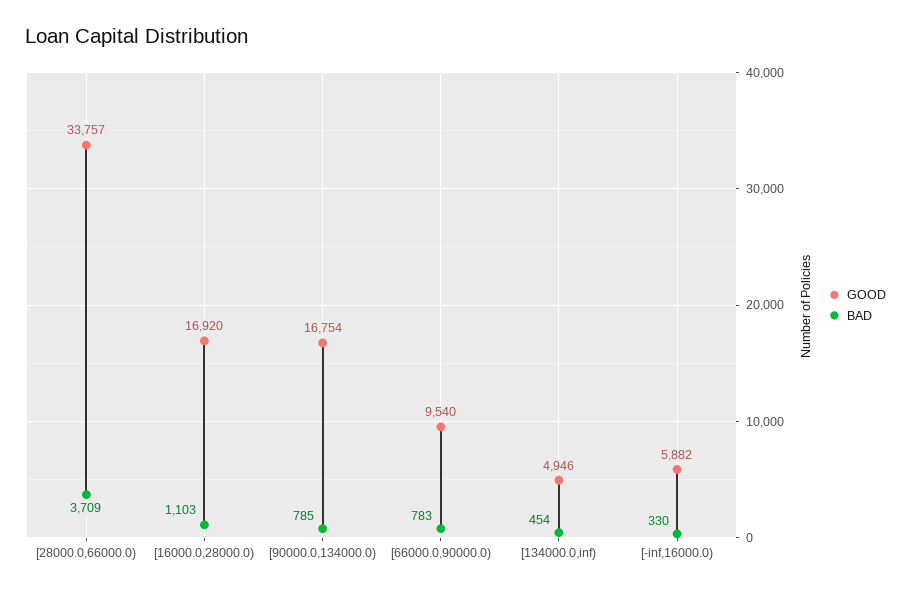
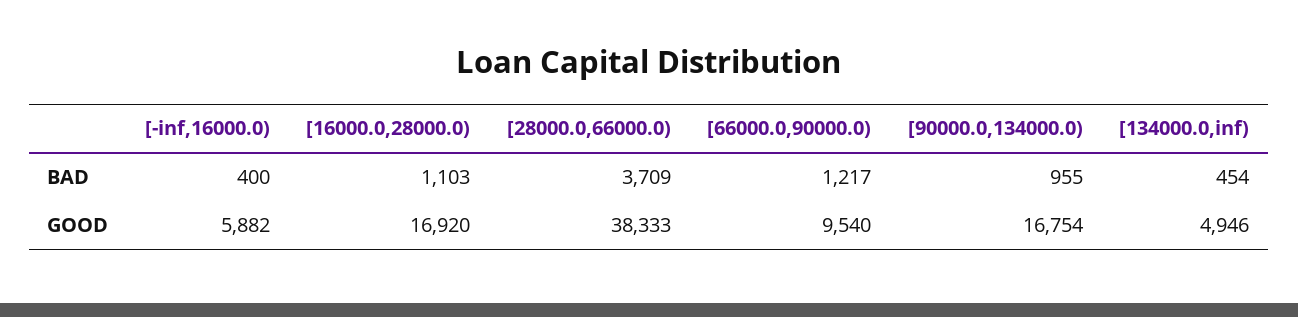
GOOD, [28000.0,66000.0): 33757 -> 38333
BAD, [90000.0,134000.0): 785 -> 955
BAD, [66000.0,90000.0): 783 -> 1217
BAD, [-inf,16000.0): 330 -> 400

